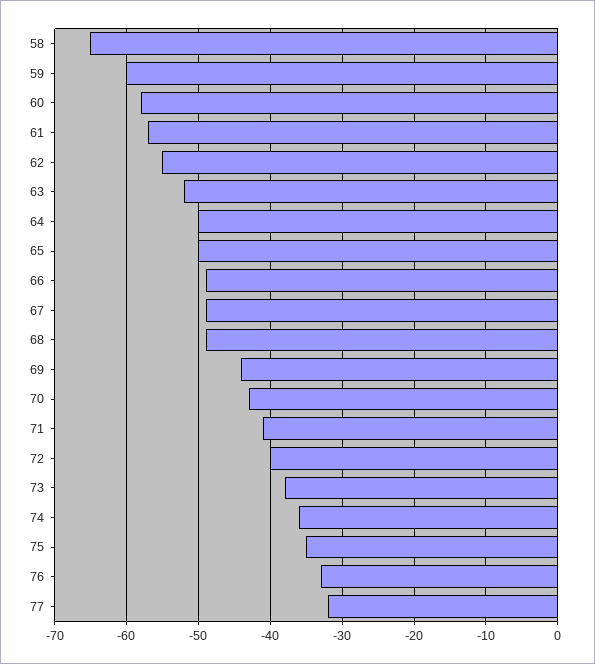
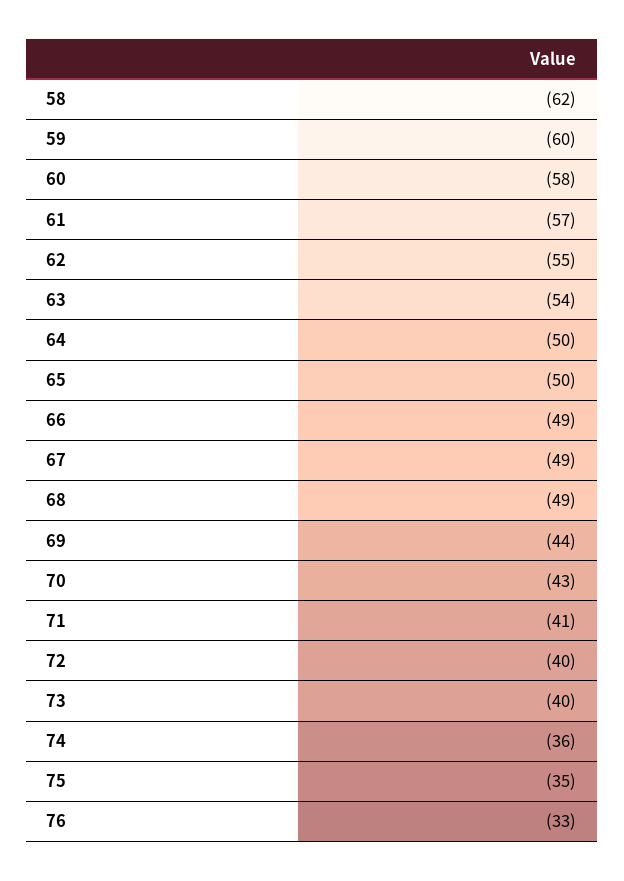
58: -65 -> -62
63: -52 -> -54
73: -38 -> -40
77: -32 -> none

